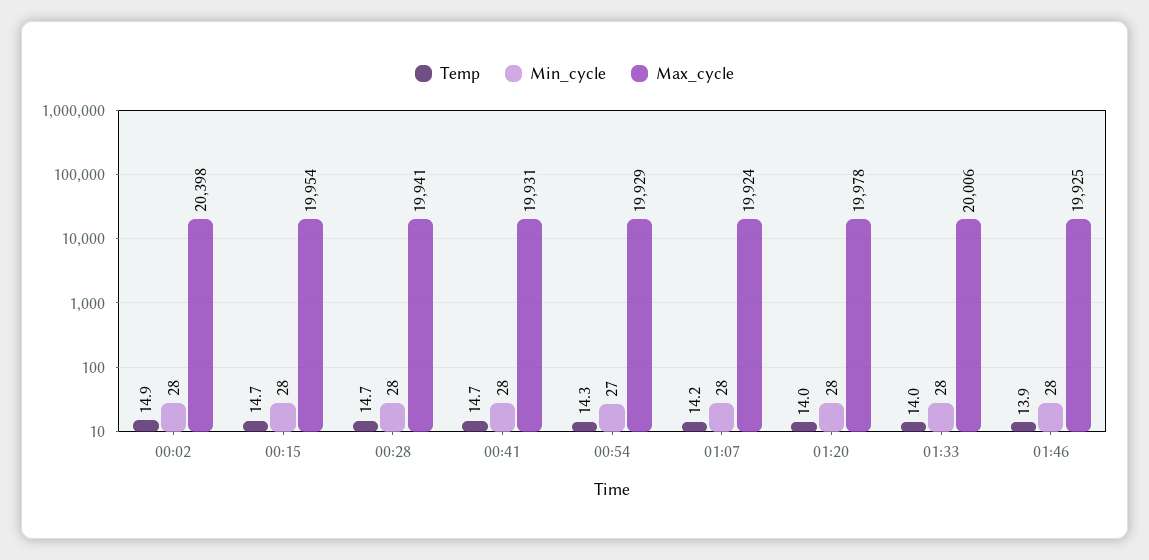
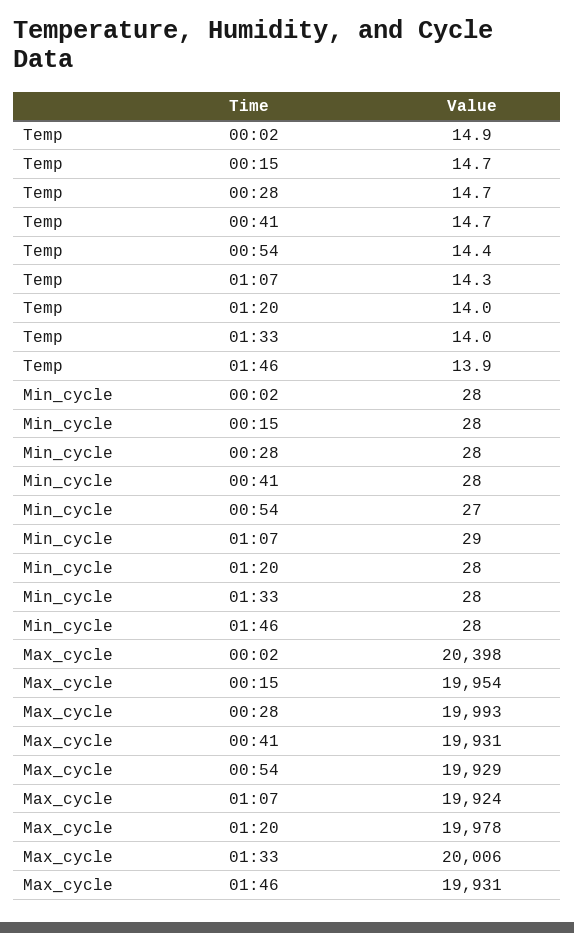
Max_cycle, 00:28: 19941 -> 19993
Temp, 00:54: 14.3 -> 14.4
Temp, 01:07: 14.2 -> 14.3
Min_cycle, 01:07: 28 -> 29
Max_cycle, 01:46: 19925 -> 19931

